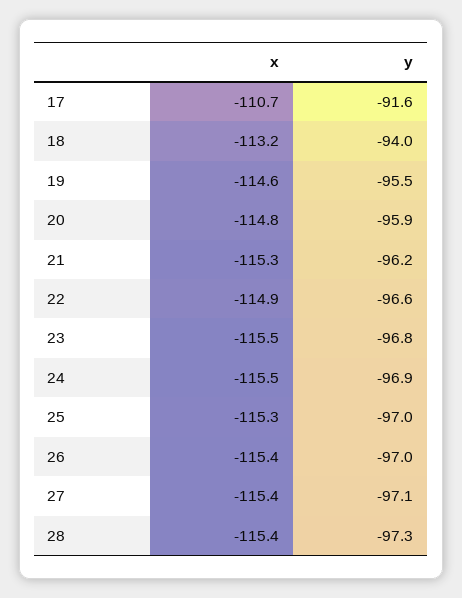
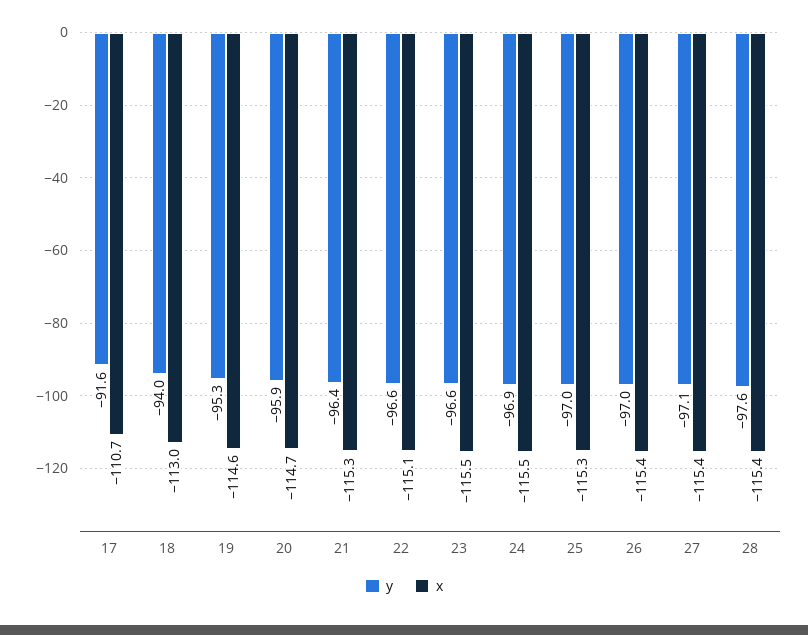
x, 18: -113.2 -> -113
y, 19: -95.5 -> -95.3
x, 20: -114.8 -> -114.7
y, 21: -96.2 -> -96.4
x, 22: -114.9 -> -115.1
y, 23: -96.8 -> -96.6
y, 28: -97.3 -> -97.6

